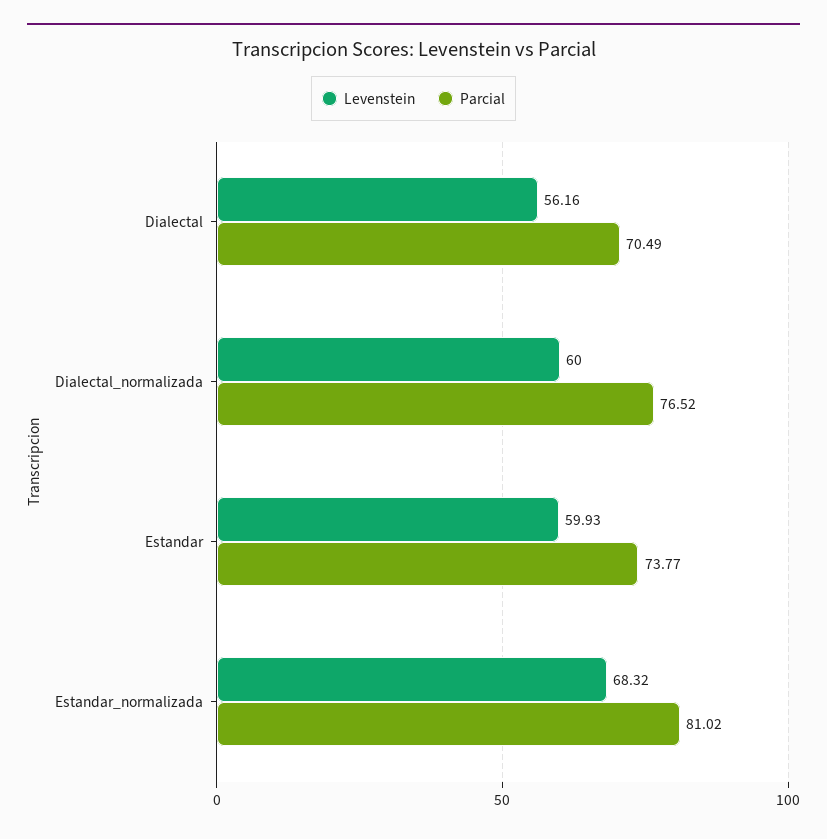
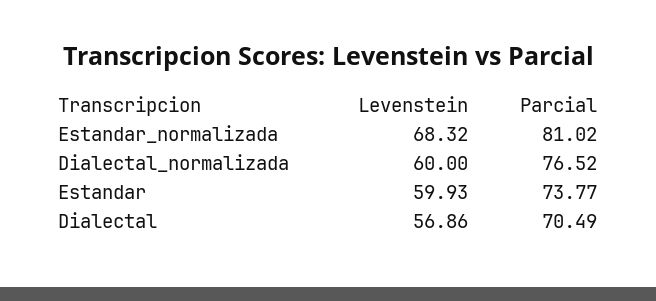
Levenstein, Dialectal: 56.16 -> 56.86

